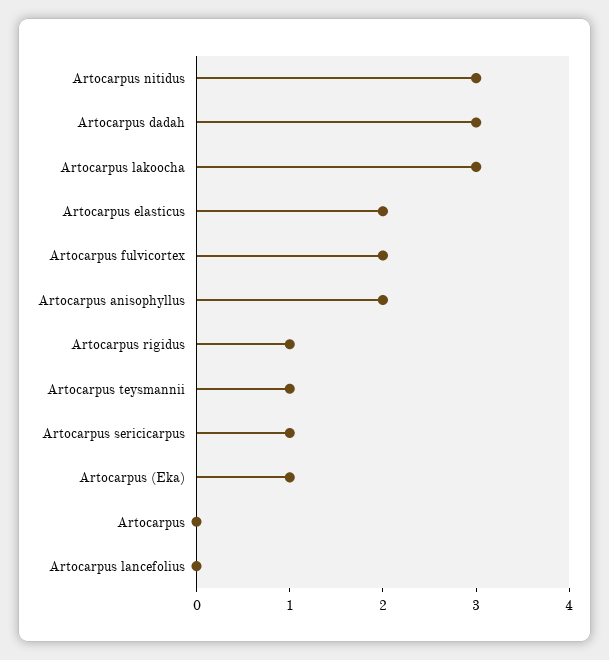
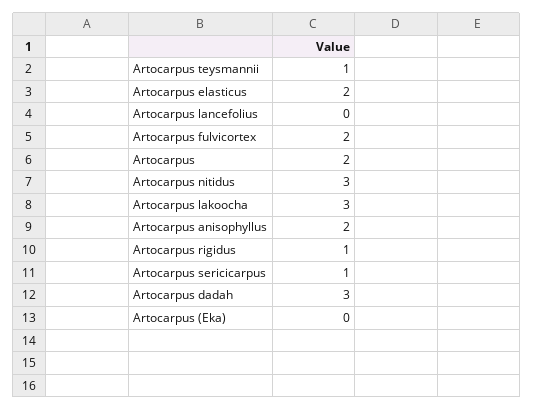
Artocarpus (Eka): 1 -> 0
Artocarpus: 0 -> 2

